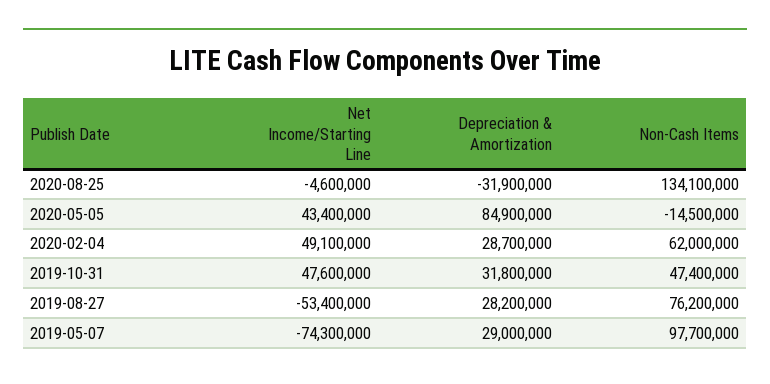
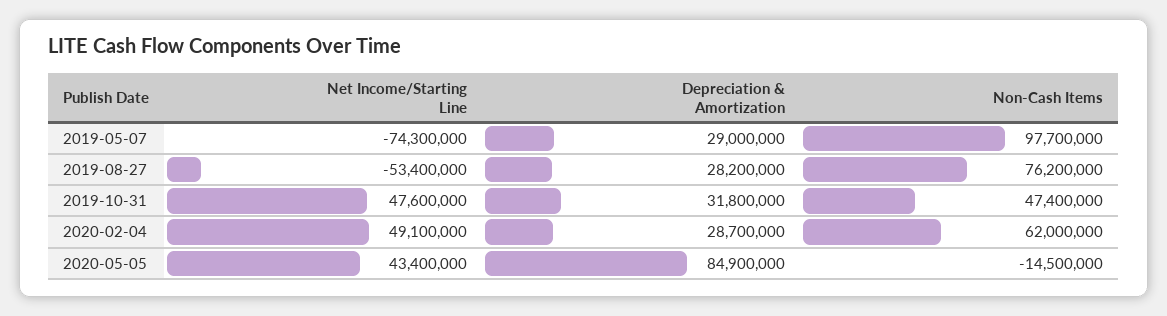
Net Income/Starting Line, 2020-08-25: -4600000 -> none
Depreciation & Amortization, 2020-08-25: -31900000 -> none
Non-Cash Items, 2020-08-25: 134100000 -> none

